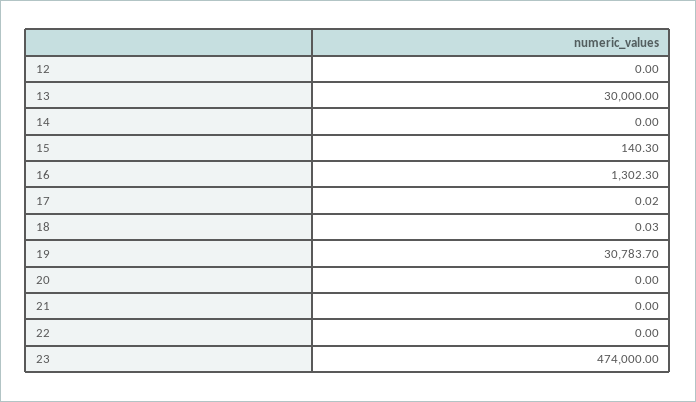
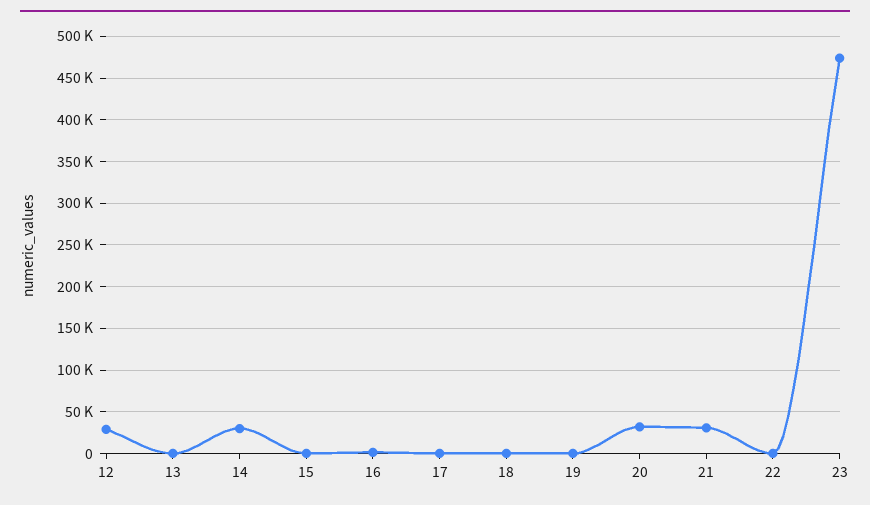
12: 0 -> 30000
13: 30000 -> 0
14: 0 -> 30000
19: 30783.7 -> 0
20: 0 -> 30000
21: 0 -> 30000

